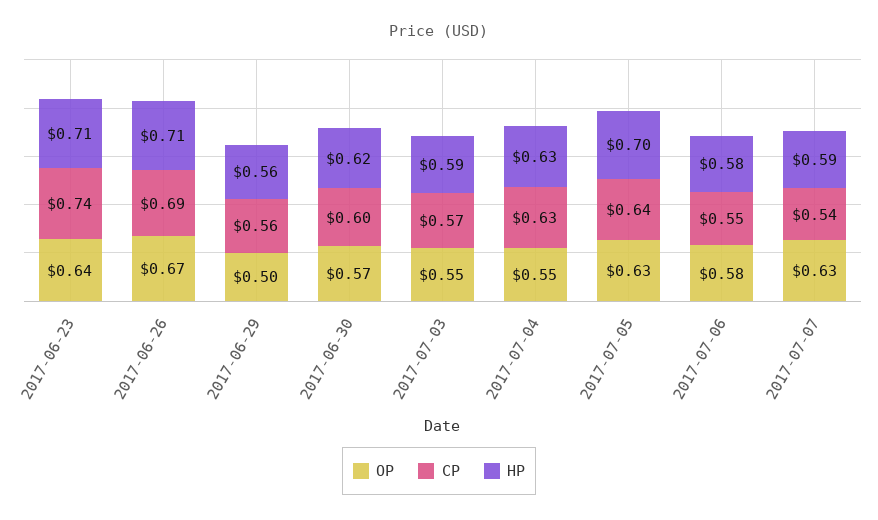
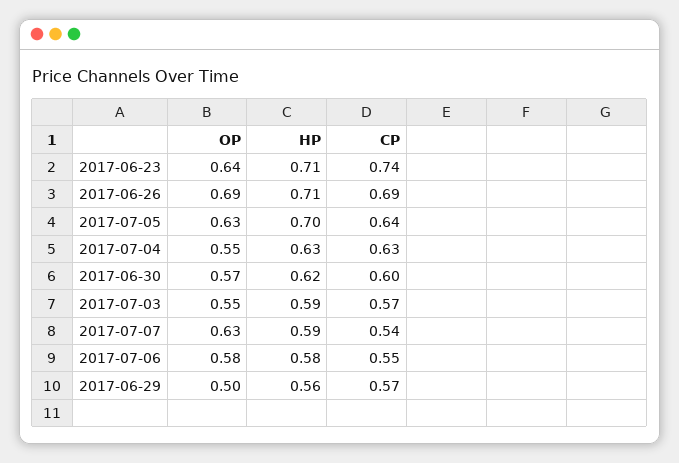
OP, 2017-06-26: 0.67 -> 0.69
CP, 2017-06-29: 0.56 -> 0.57

